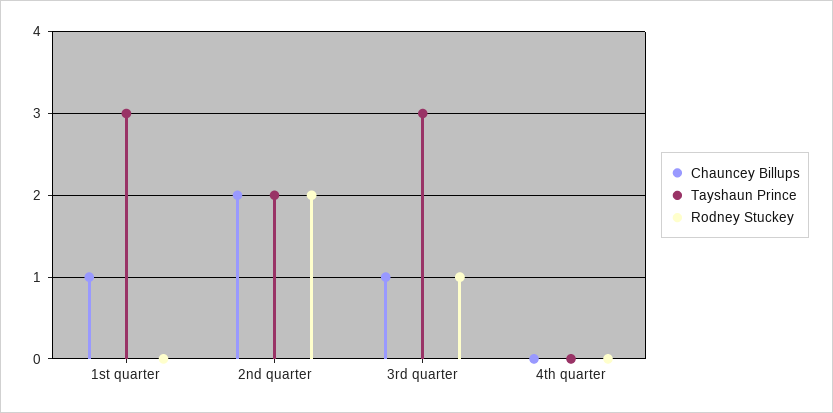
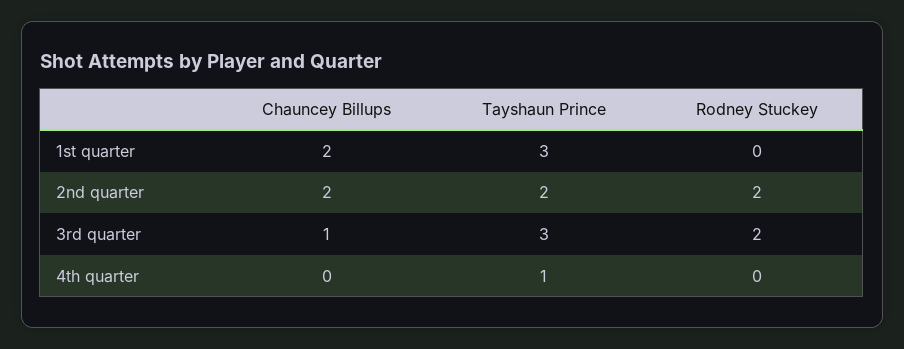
Chauncey Billups, 1st quarter: 1 -> 2
Rodney Stuckey, 3rd quarter: 1 -> 2
Tayshaun Prince, 4th quarter: 0 -> 1

